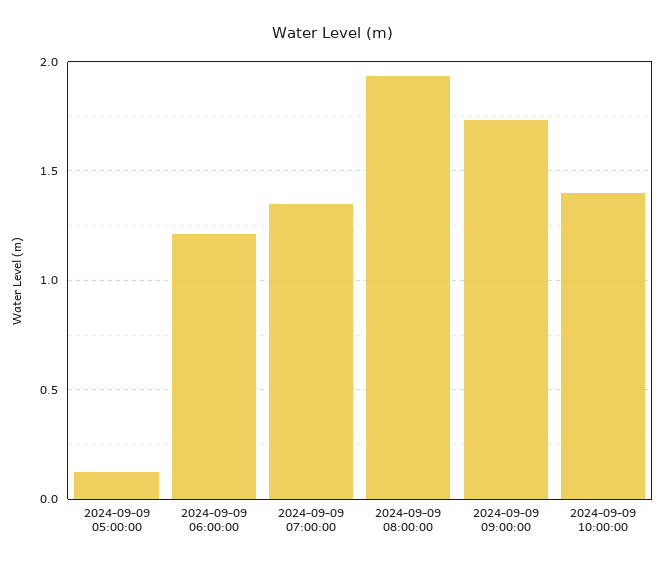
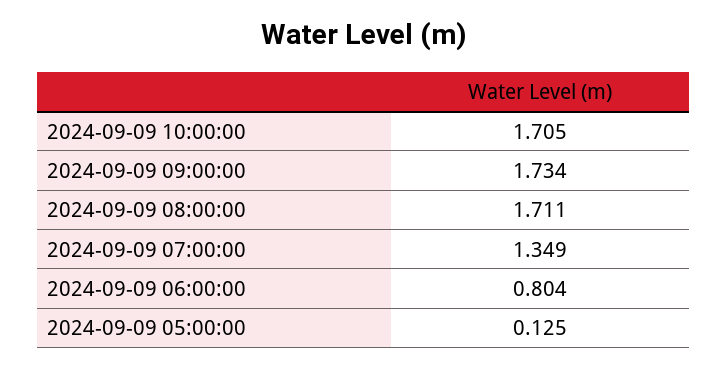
2024-09-09 06:00:00: 1.2 -> 0.804
2024-09-09 08:00:00: 1.95 -> 1.711
2024-09-09 10:00:00: 1.4 -> 1.705

